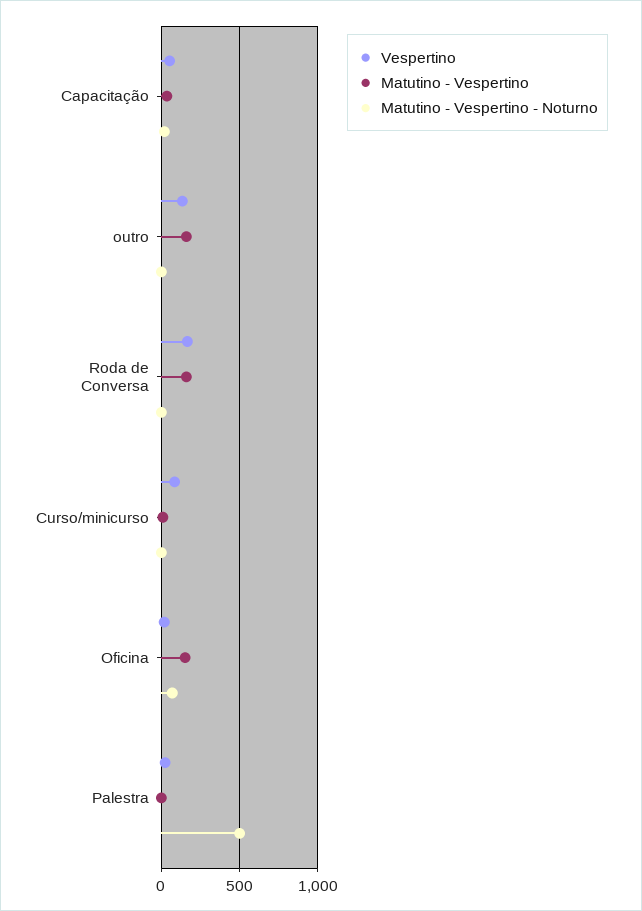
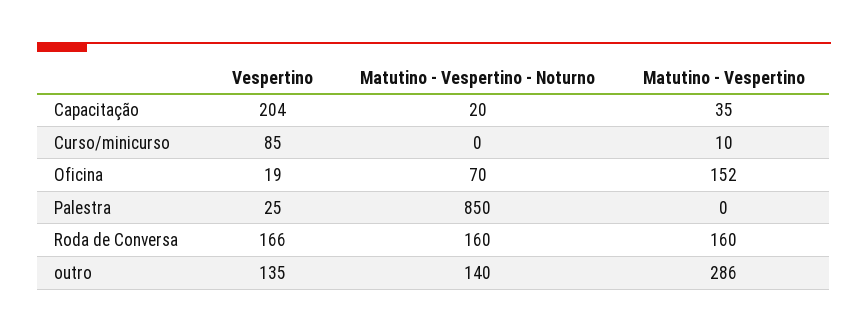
Vespertino, Capacitação: 50 -> 204
Matutino - Vespertino, outro: 150 -> 286
Matutino - Vespertino - Noturno, outro: 0 -> 140
Matutino - Vespertino - Noturno, Roda de Conversa: 0 -> 160
Matutino - Vespertino - Noturno, Palestra: 500 -> 850

